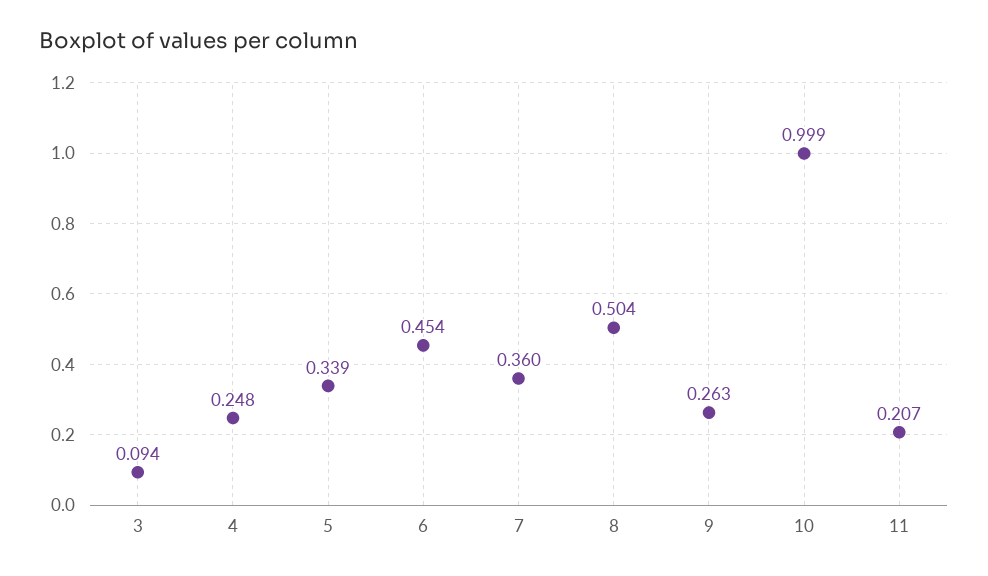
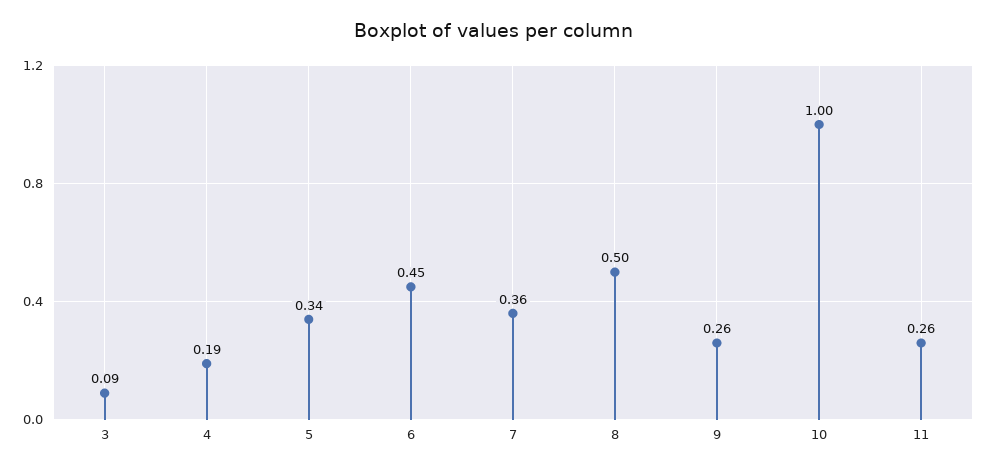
4: 0.248 -> 0.19
11: 0.207 -> 0.26

